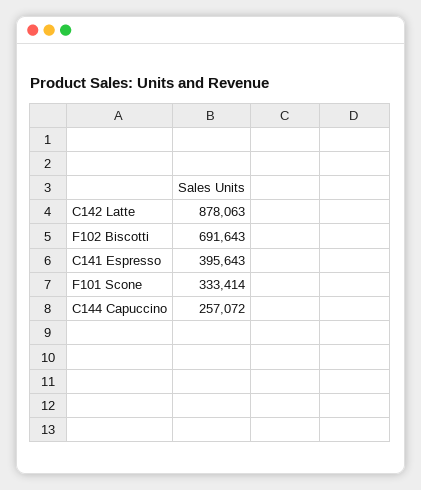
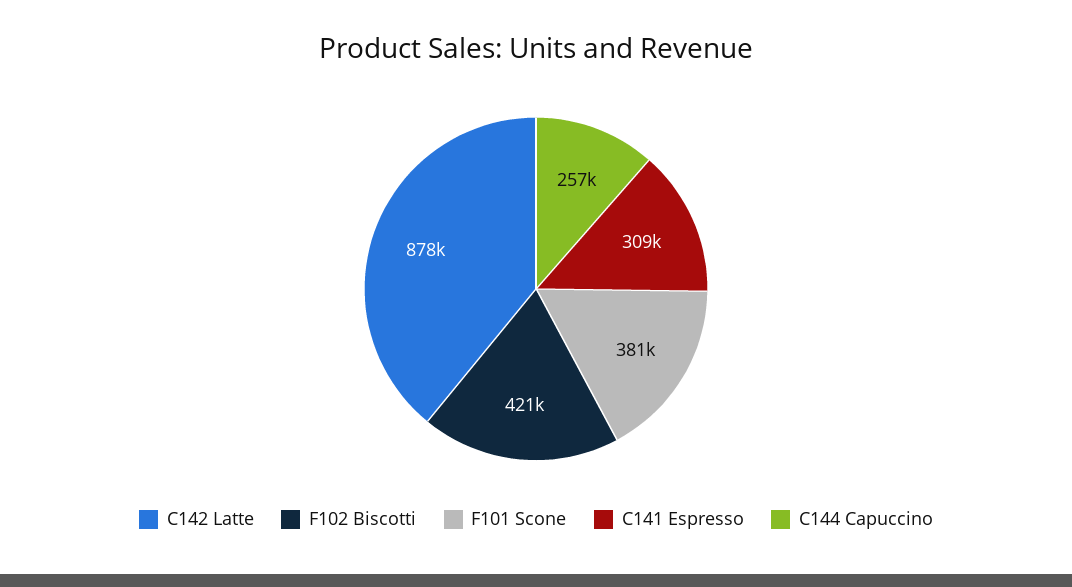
F102 Biscotti: 691643 -> 421000
C141 Espresso: 395643 -> 309000
F101 Scone: 333414 -> 381000

